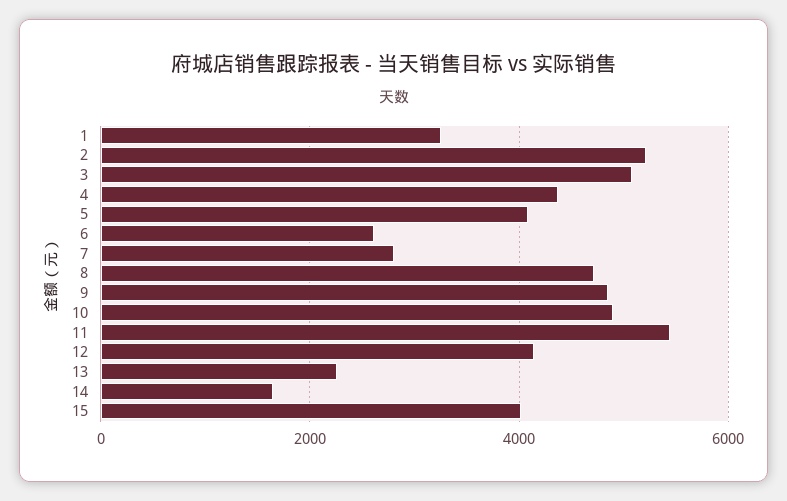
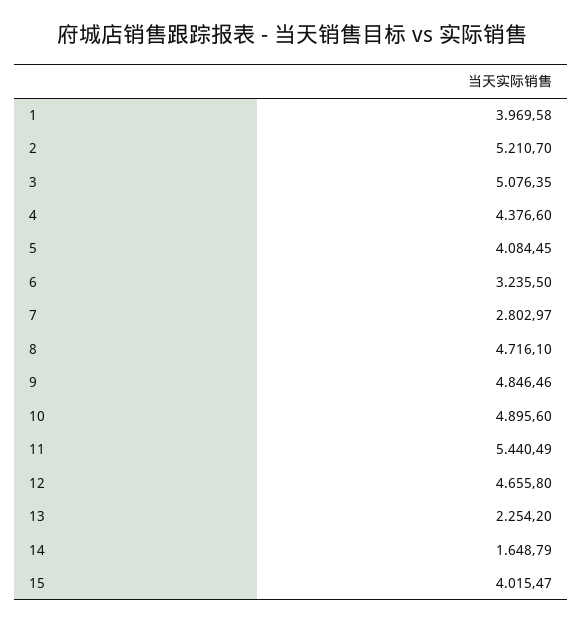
1: 3200 -> 3969.58
6: 2600 -> 3235.5
12: 4200 -> 4655.8

